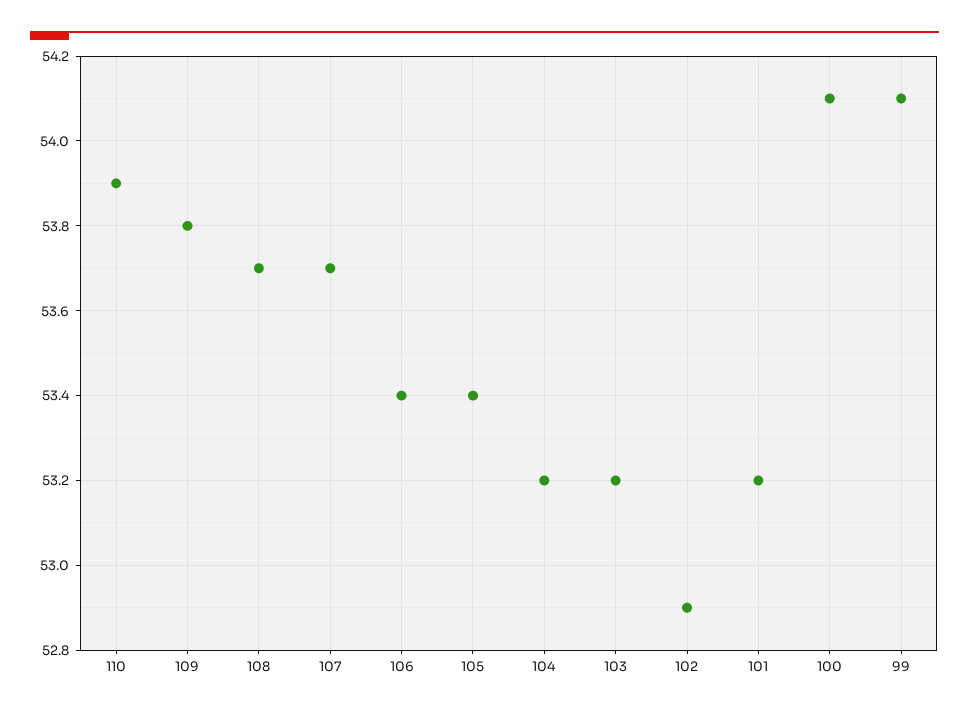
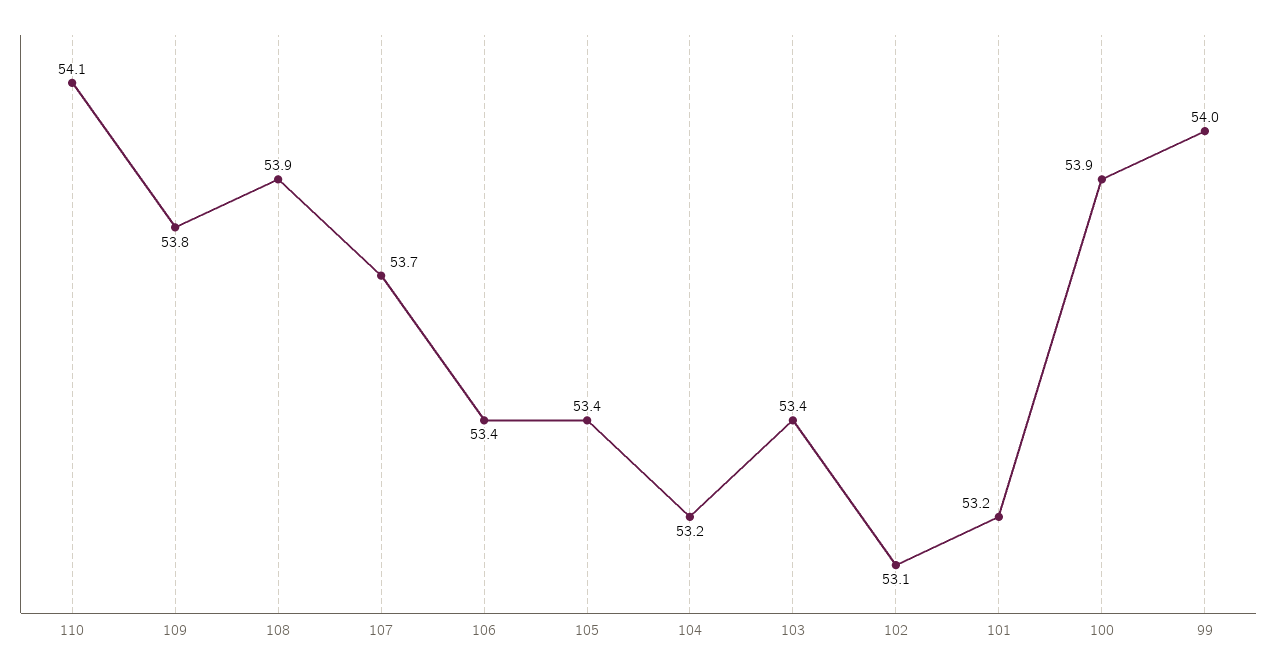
110: 53.9 -> 54.1
108: 53.7 -> 53.9
103: 53.2 -> 53.4
102: 52.9 -> 53.1
100: 54.1 -> 53.9
99: 54.1 -> 54

